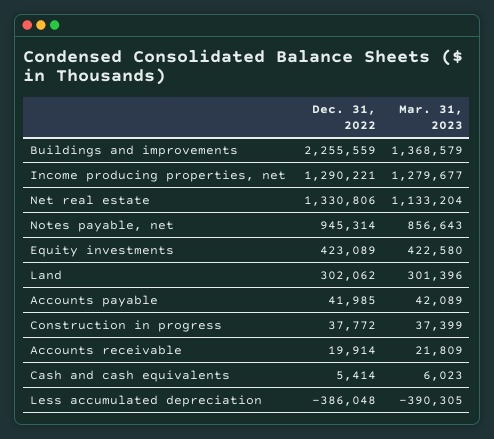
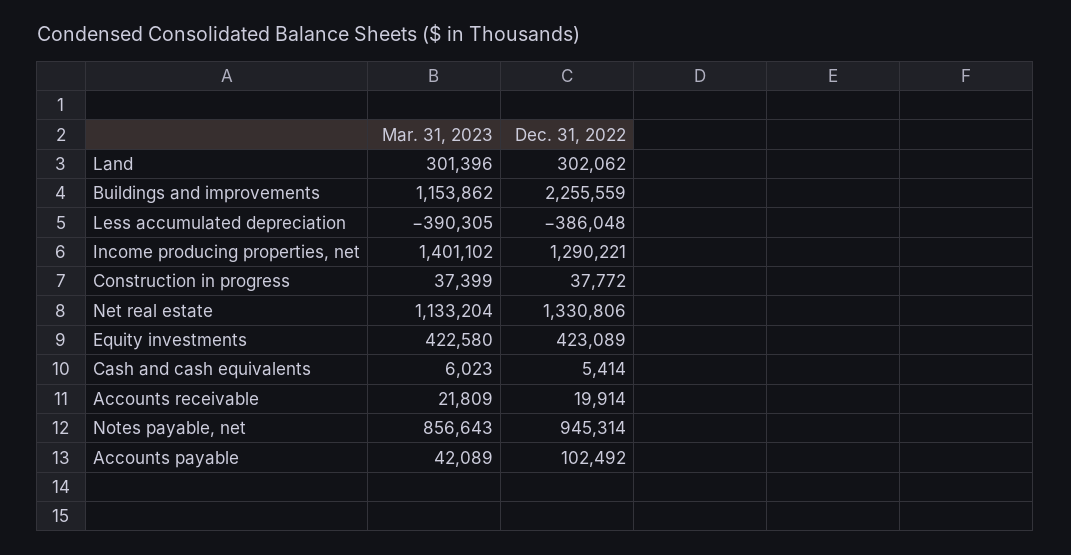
Mar. 31, 2023, Buildings and improvements: 1368579 -> 1153862
Mar. 31, 2023, Income producing properties, net: 1279677 -> 1401102
Dec. 31, 2022, Accounts payable: 41985 -> 102492

